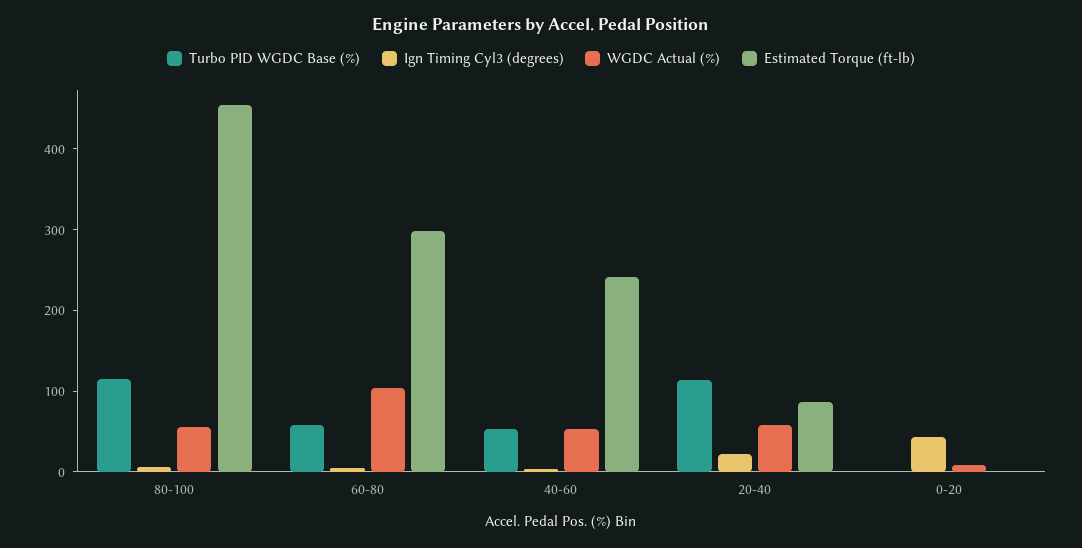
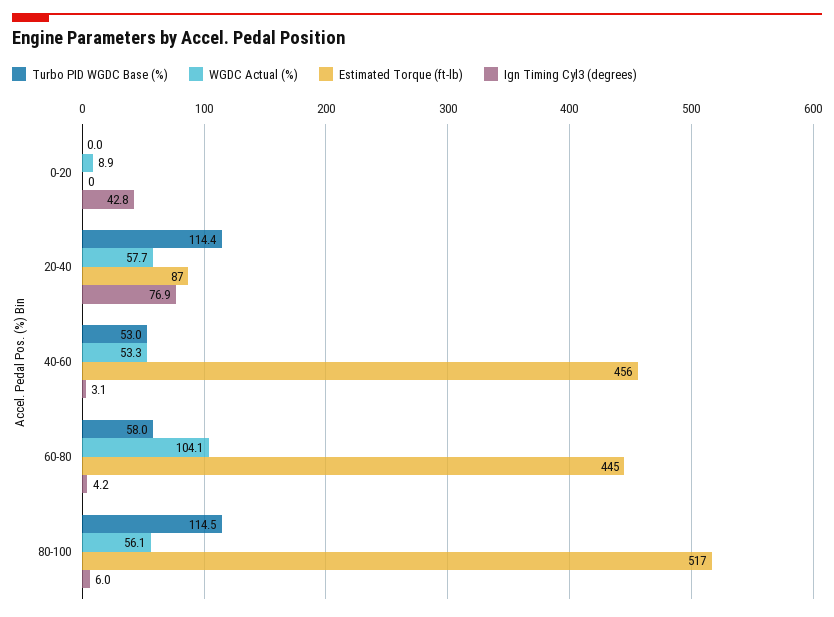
Estimated Torque (ft-lb), 80-100: 460 -> 517
Estimated Torque (ft-lb), 60-80: 300 -> 445
Estimated Torque (ft-lb), 40-60: 240 -> 456
Ign Timing Cyl3 (degrees), 20-40: 20 -> 76.9

